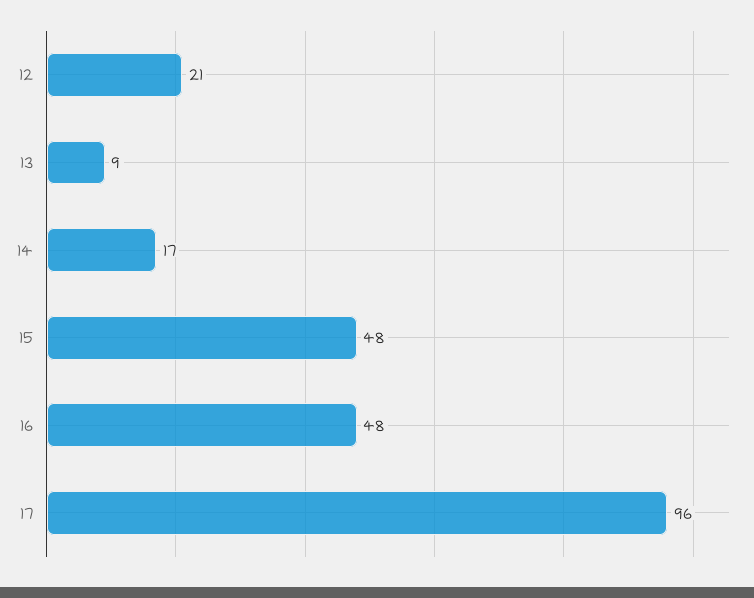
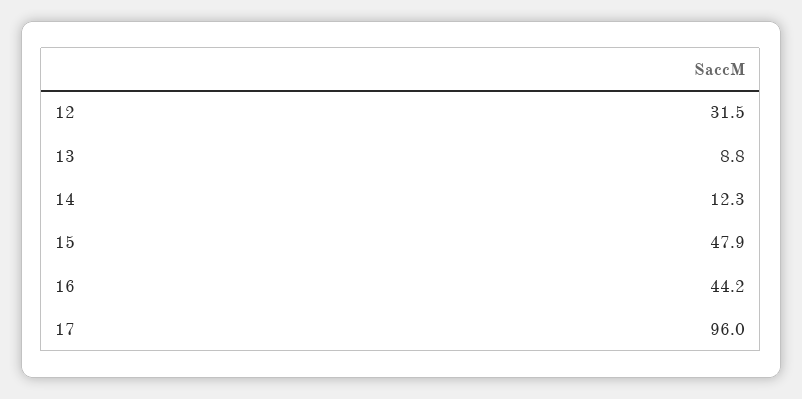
12: 21 -> 31.5
14: 17 -> 12.3
16: 48 -> 44.2

